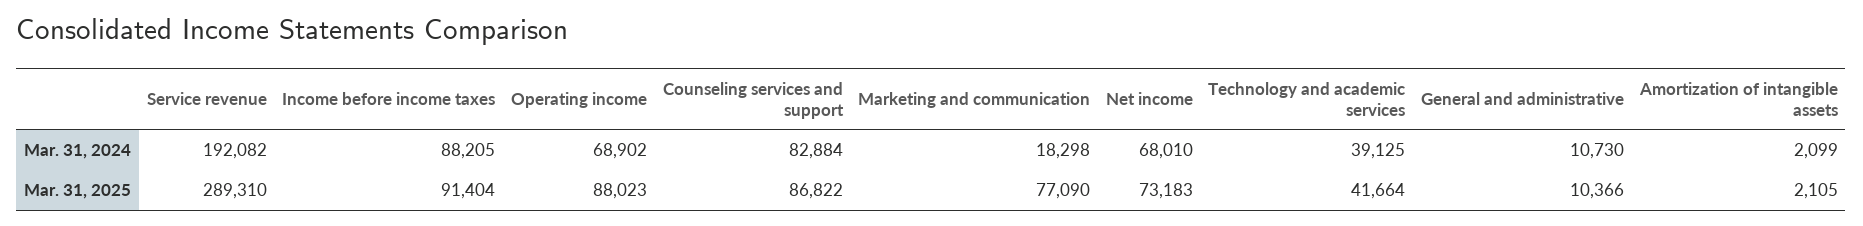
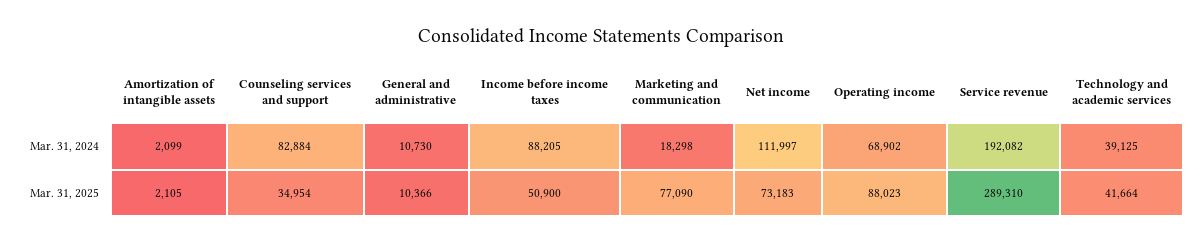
Net income, Mar. 31, 2024: 68010 -> 111997
Income before income taxes, Mar. 31, 2025: 91404 -> 50900
Counseling services and support, Mar. 31, 2025: 86822 -> 34954

